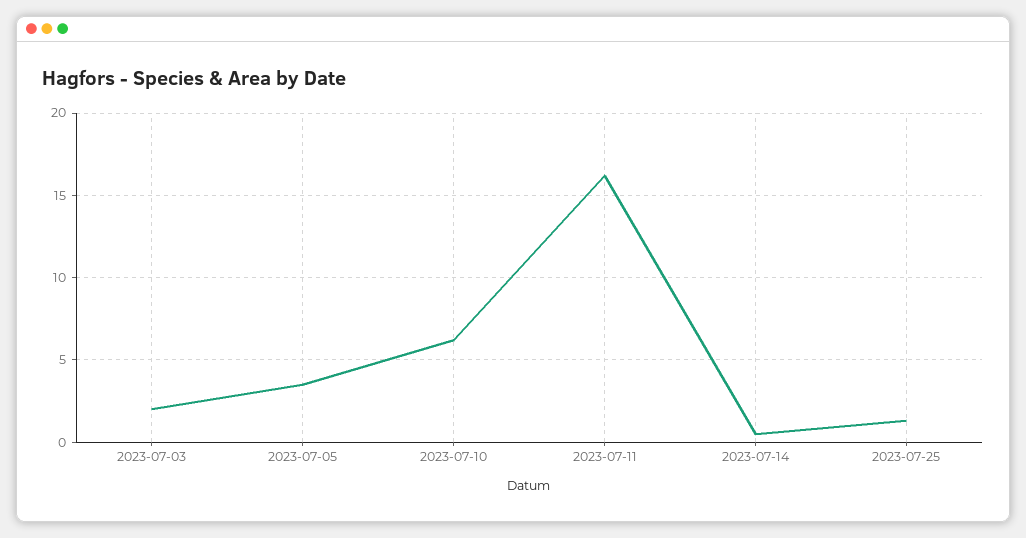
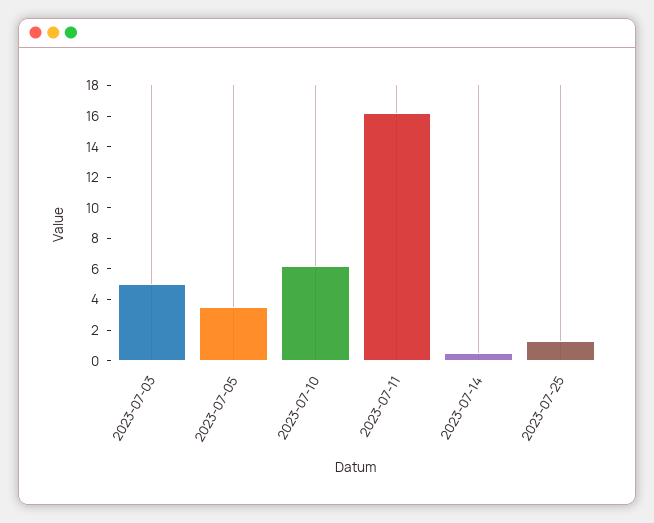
2023-07-03: 2 -> 5

